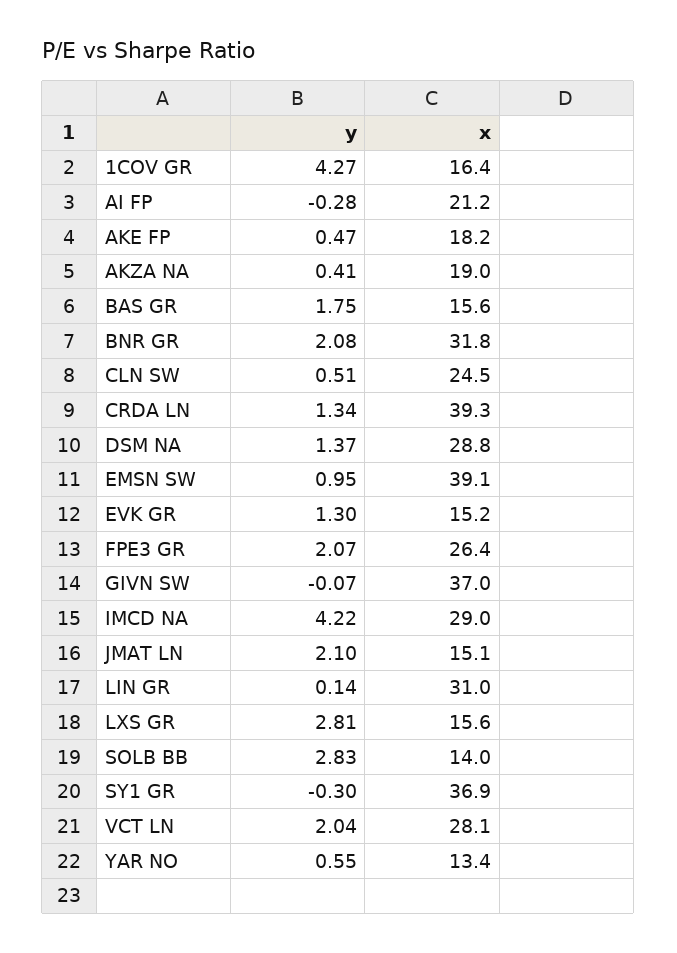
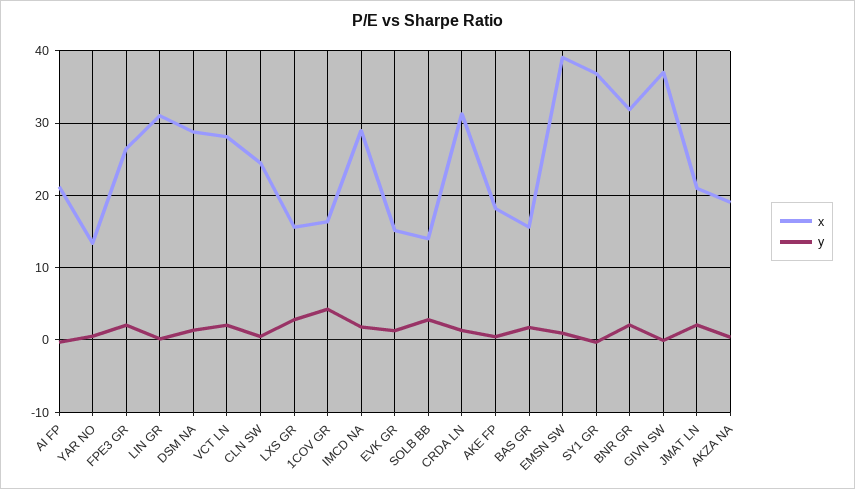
x, CRDA LN: 39.3 -> 31
y, IMCD NA: 4.22 -> 2
x, JMAT LN: 15.1 -> 21

